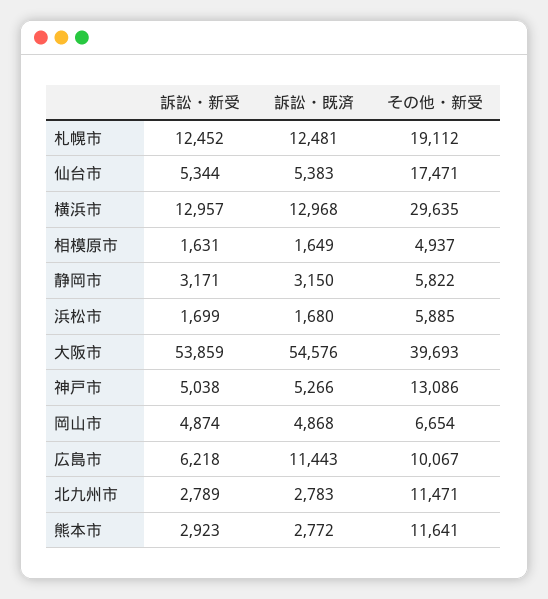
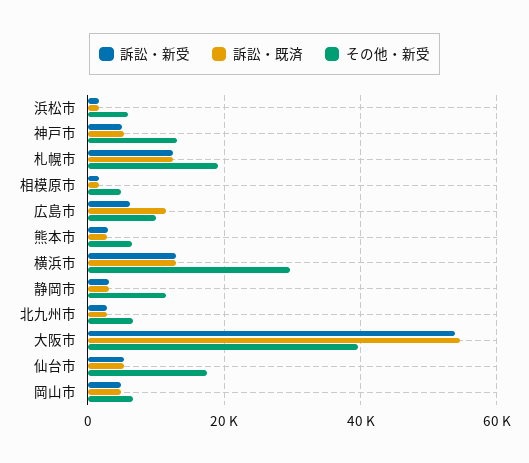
その他・新受, 静岡市: 5822 -> 12000
その他・新受, 北九州市: 11471 -> 6000
その他・新受, 熊本市: 11641 -> 6000

